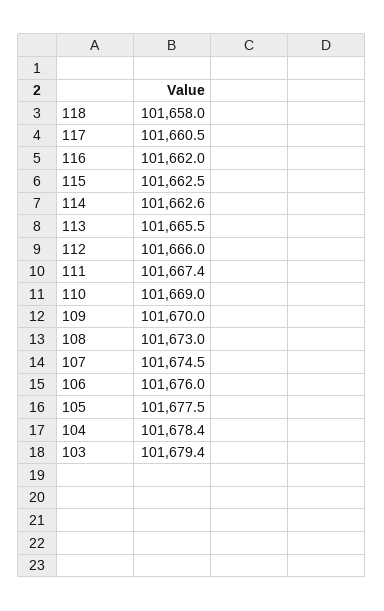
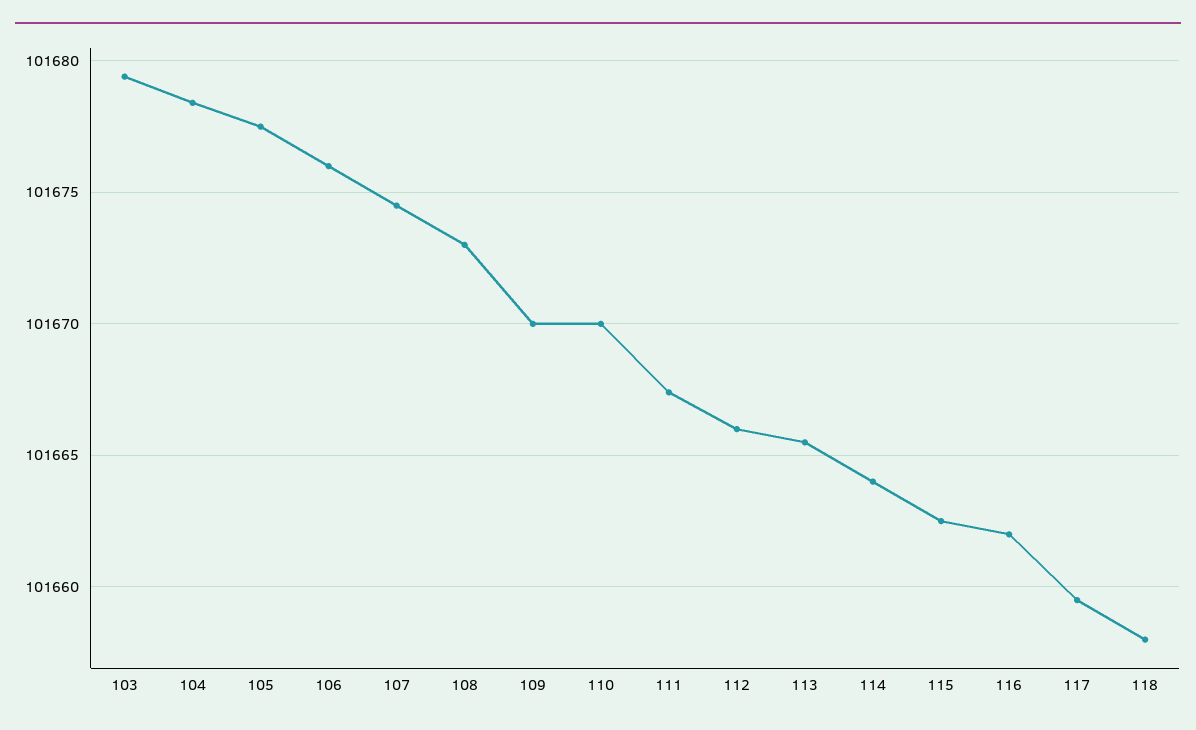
117: 101660.5 -> 101659.5
114: 101662.6 -> 101664
110: 101669 -> 101670

